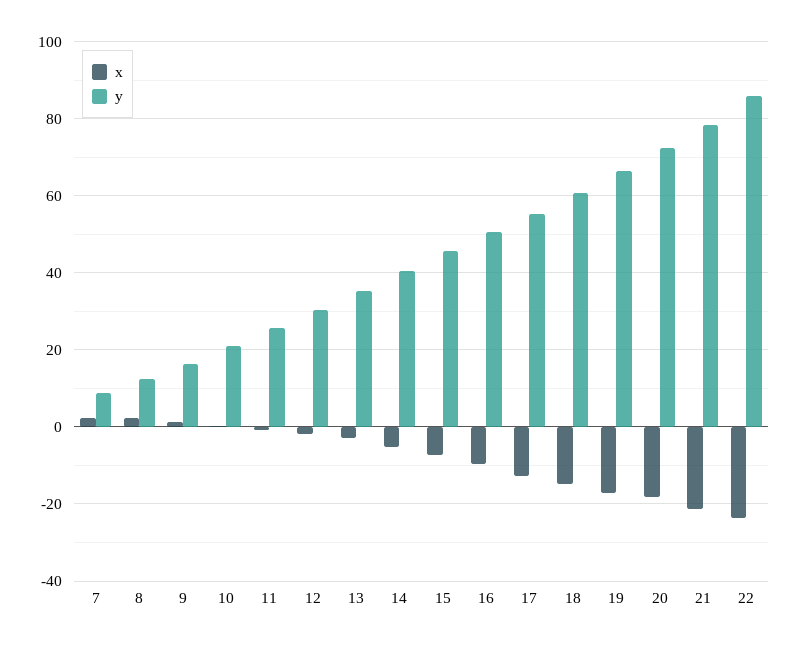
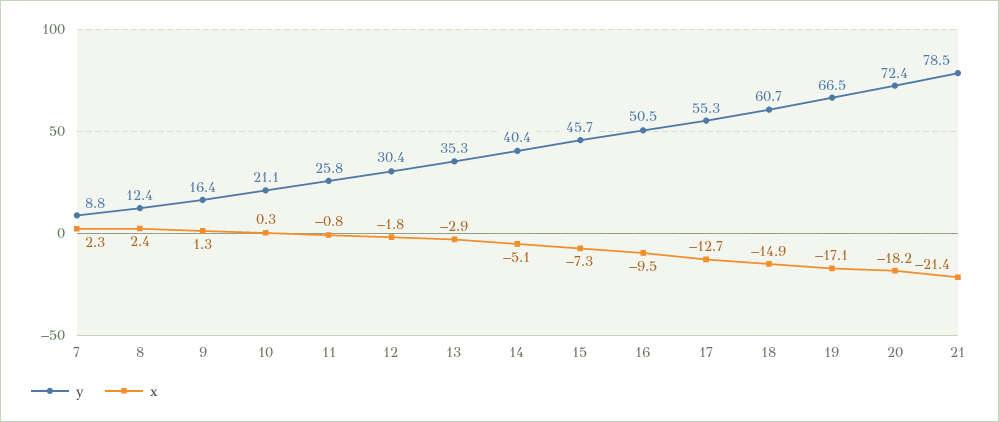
x, 22: -24 -> none
y, 22: 86 -> none

